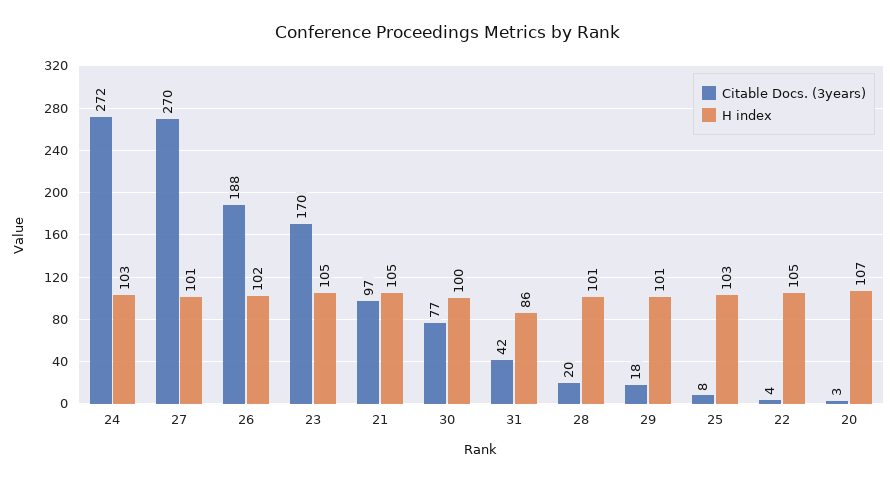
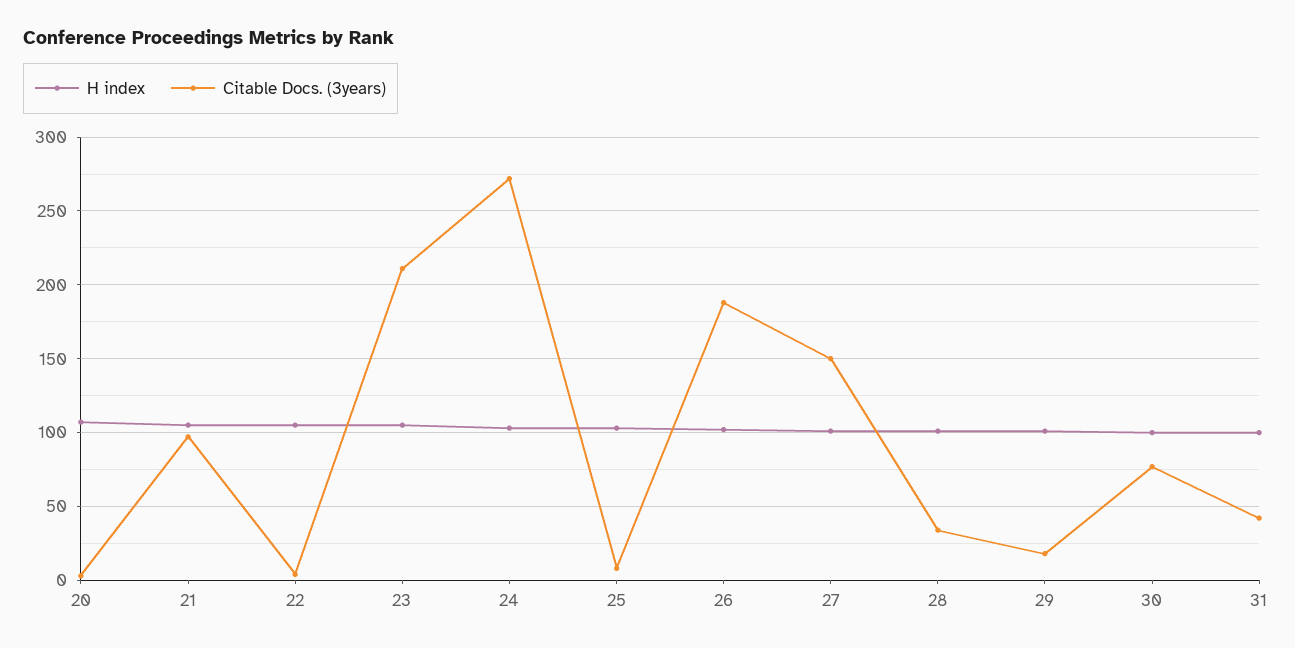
Citable Docs. (3years), 27: 270 -> 150
Citable Docs. (3years), 23: 170 -> 210
H index, 31: 86 -> 100
Citable Docs. (3years), 28: 20 -> 35

